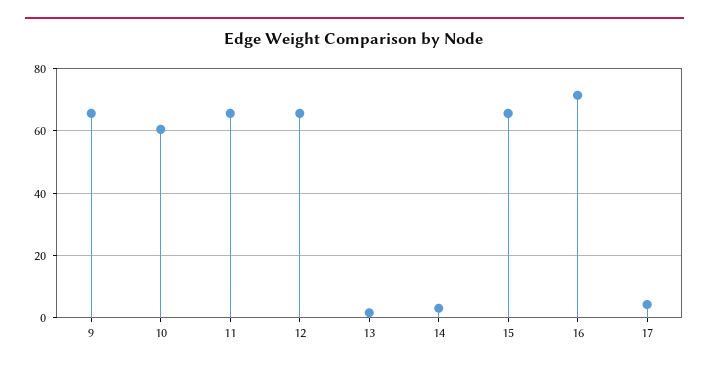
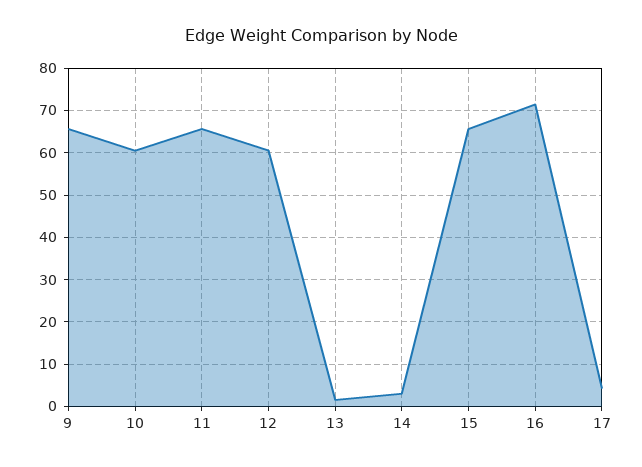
12: 66 -> 60

